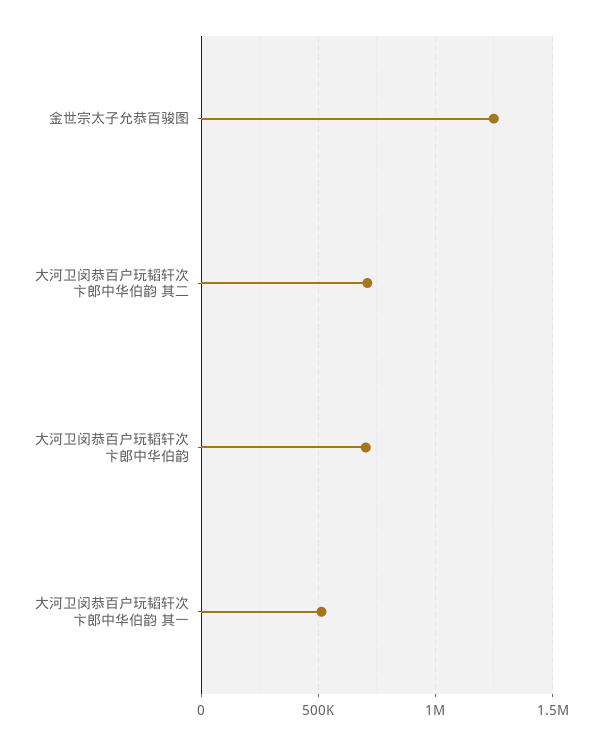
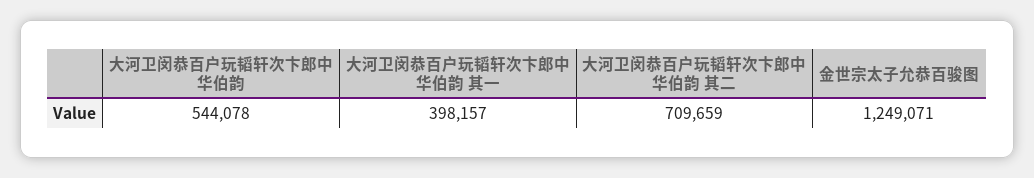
大河卫闵恭百户玩韬轩次卞郎中华伯韵: 700000 -> 544078
大河卫闵恭百户玩韬轩次卞郎中华伯韵 其一: 500000 -> 398157

